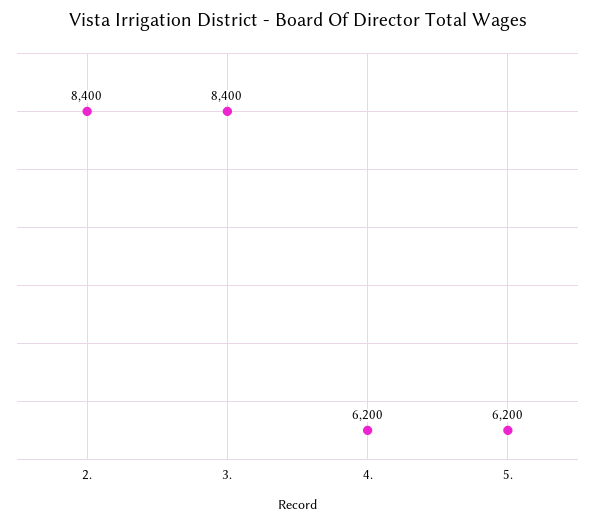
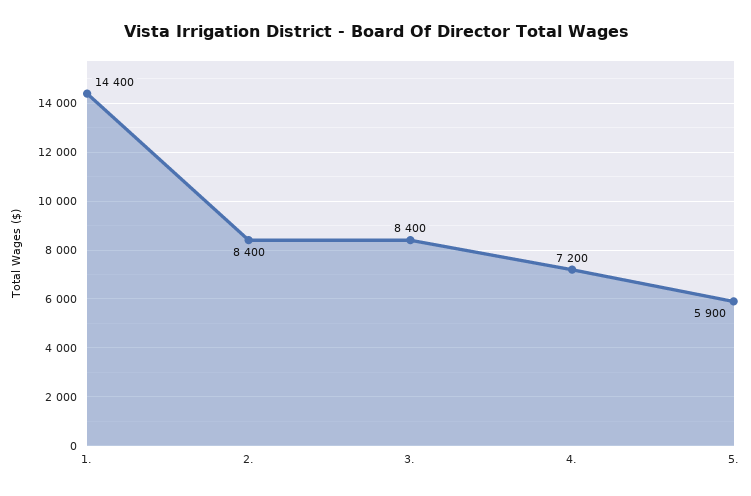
4.: 6200 -> 7200
5.: 6200 -> 5900
1.: none -> 14400

